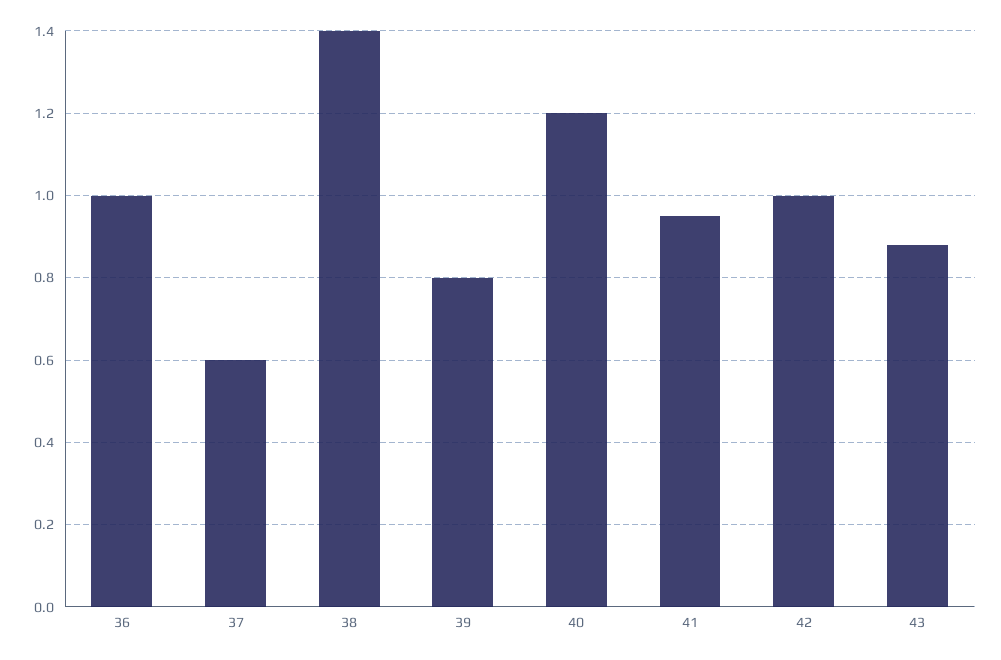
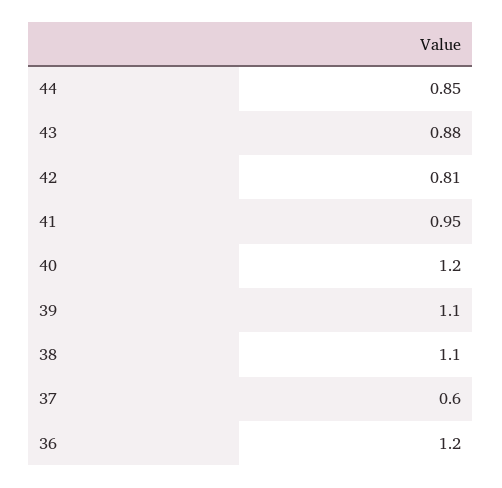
36: 1 -> 1.2
38: 1.4 -> 1.1
39: 0.8 -> 1.1
42: 1 -> 0.81
44: none -> 0.85

